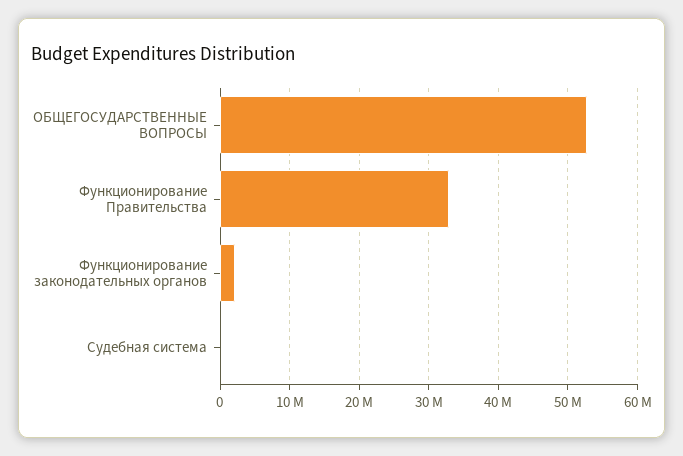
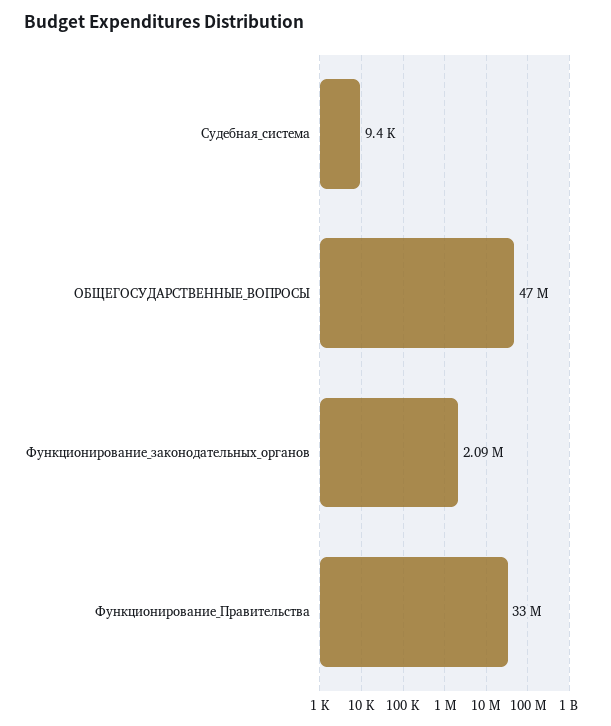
ОБЩЕГОСУДАРСТВЕННЫЕ ВОПРОСЫ: 53000000 -> 47000000

